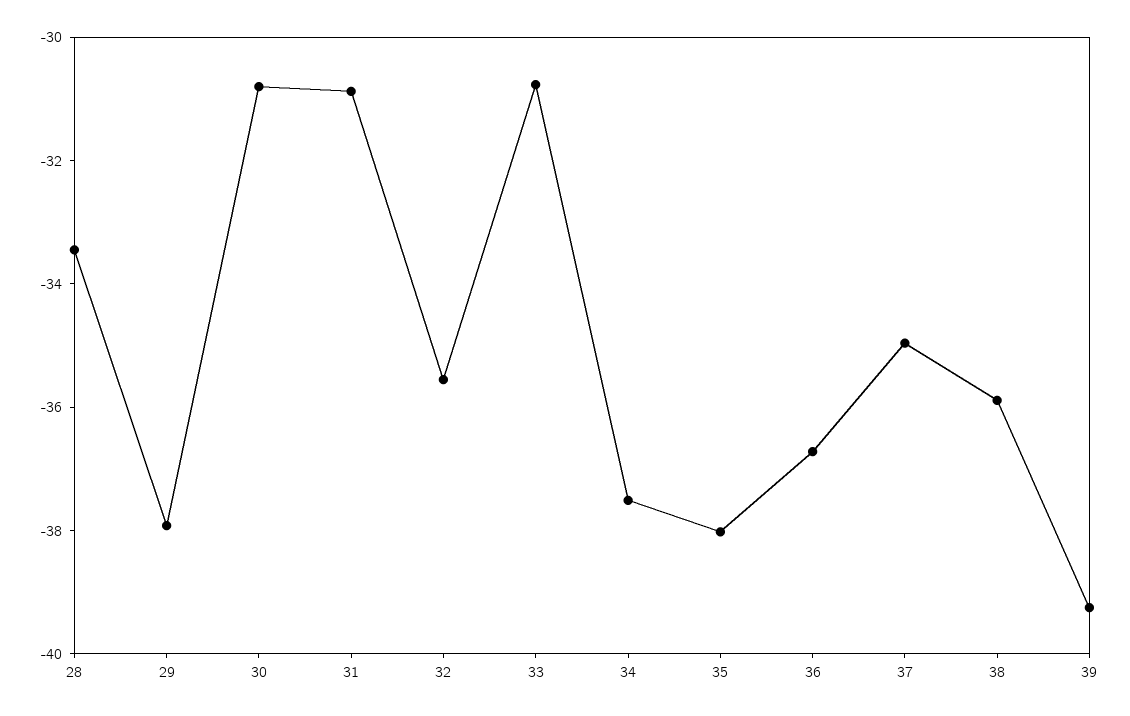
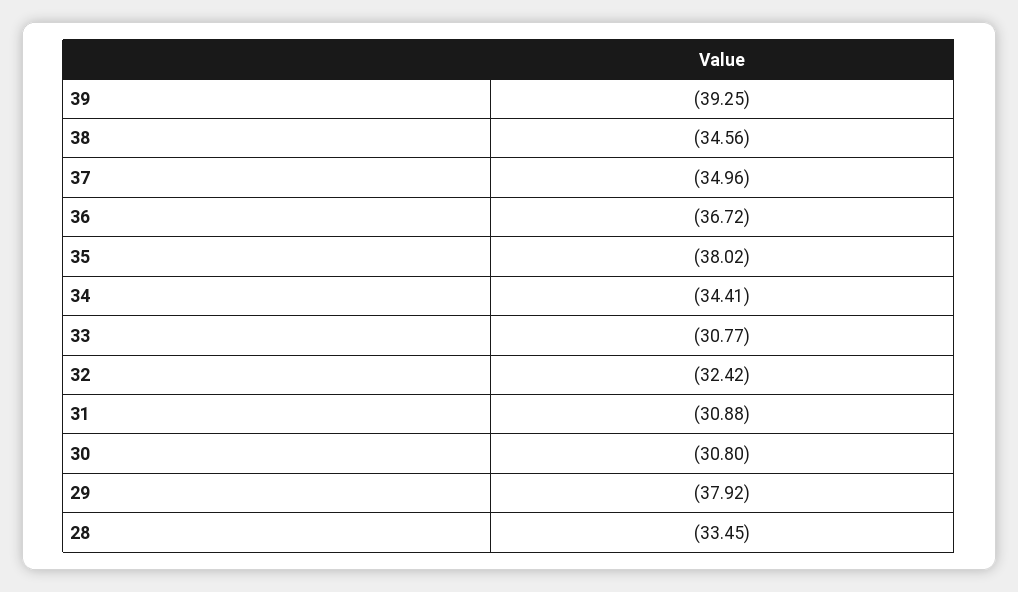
32: -35.5 -> -32.42
34: -37.5 -> -34.41
38: -36 -> -34.56

